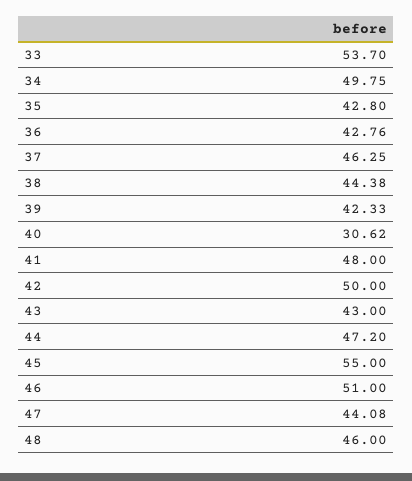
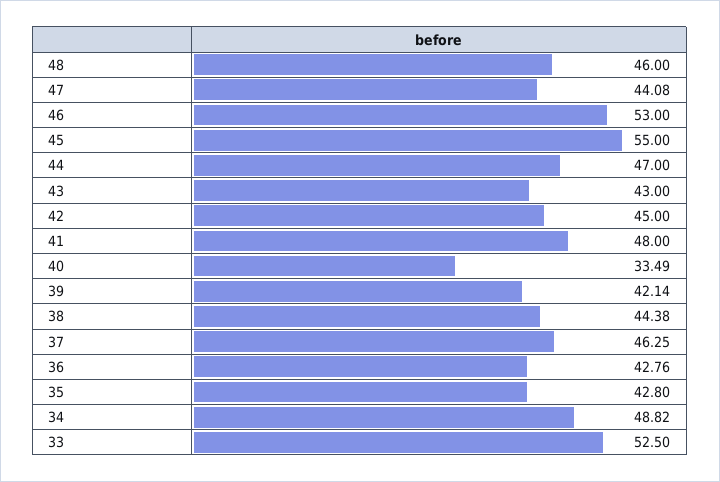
33: 53.7 -> 52.5
34: 49.75 -> 48.82
39: 42.33 -> 42.14
40: 30.62 -> 33.49
42: 50 -> 45
44: 47.2 -> 47
46: 51 -> 53

